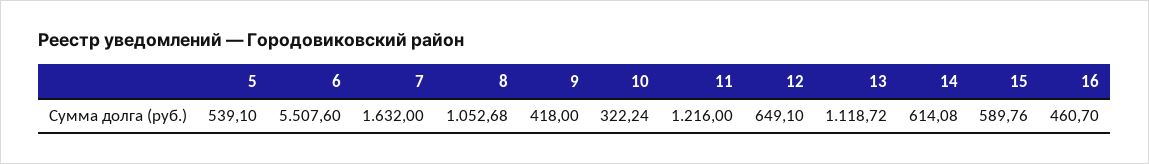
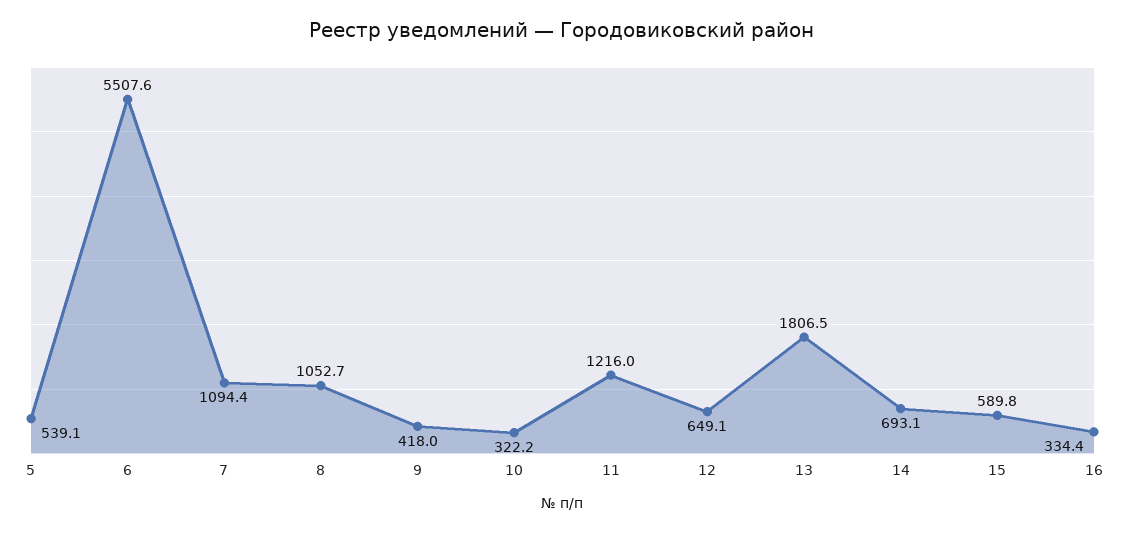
7: 1632 -> 1094.4
13: 1118.72 -> 1806.5
14: 614.08 -> 693.1
16: 460.7 -> 334.4

